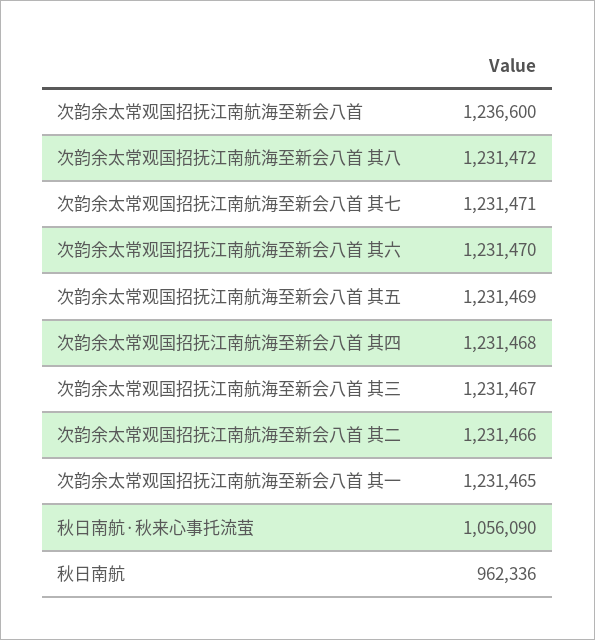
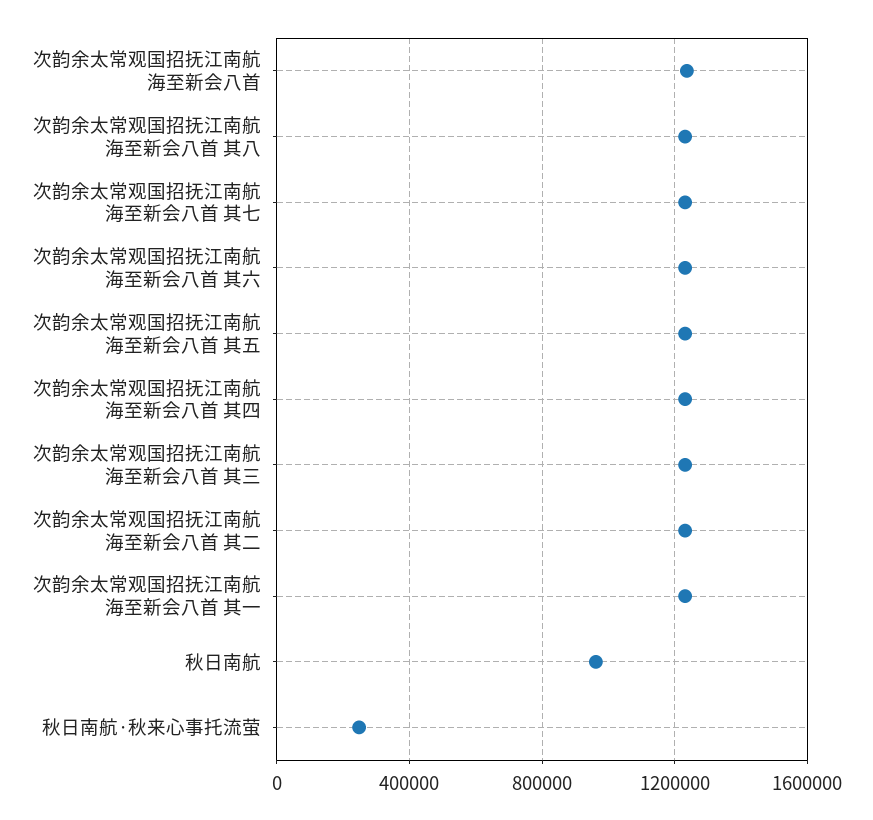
秋日南航·秋来心事托流萤: 1056090 -> 250000

